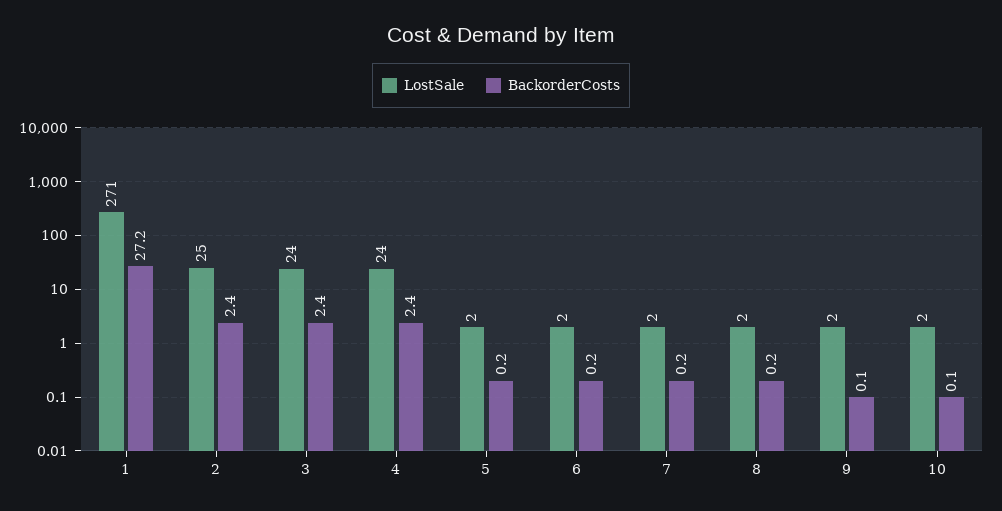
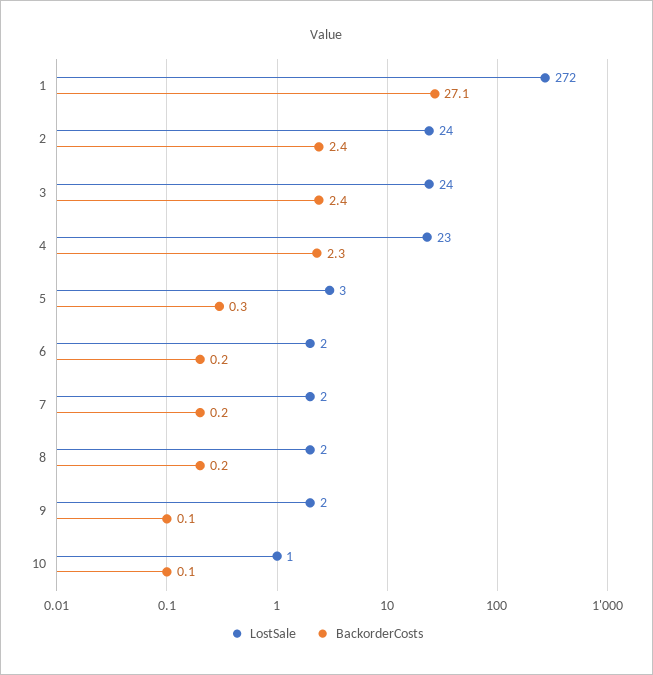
LostSale, 1: 271 -> 272
BackorderCosts, 1: 27.2 -> 27.1
LostSale, 2: 25 -> 24
LostSale, 4: 24 -> 23
BackorderCosts, 4: 2.4 -> 2.3
LostSale, 5: 2 -> 3
BackorderCosts, 5: 0.2 -> 0.3
LostSale, 10: 2 -> 1

